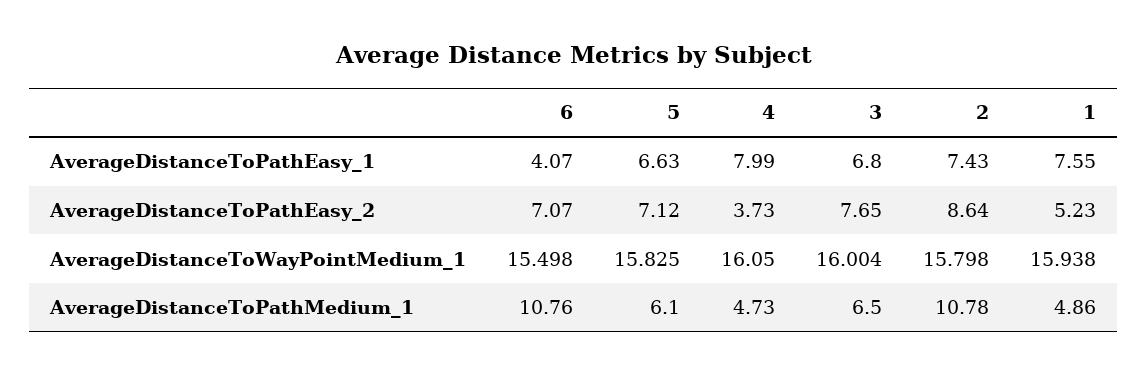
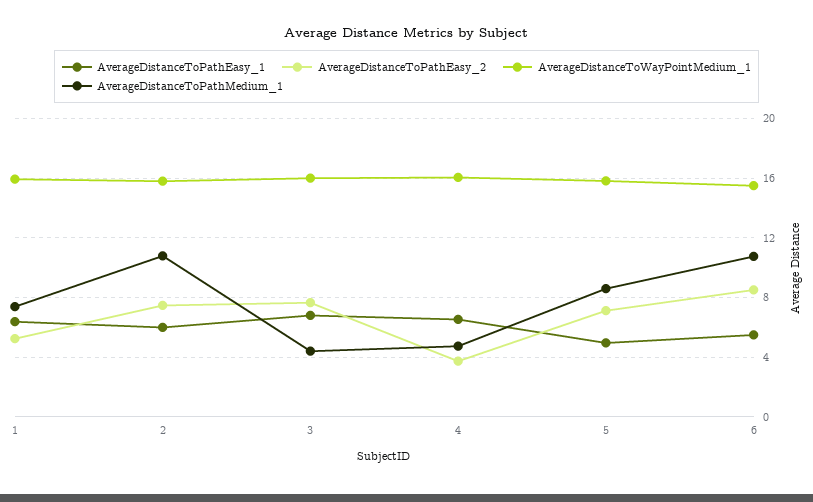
AverageDistanceToPathEasy_1, 6: 4.07 -> 5.5
AverageDistanceToPathEasy_1, 5: 6.63 -> 5
AverageDistanceToPathEasy_1, 4: 7.99 -> 6.5
AverageDistanceToPathEasy_1, 2: 7.43 -> 6
AverageDistanceToPathEasy_1, 1: 7.55 -> 6.5
AverageDistanceToPathEasy_2, 6: 7.07 -> 8.5
AverageDistanceToPathEasy_2, 2: 8.64 -> 7.5
AverageDistanceToPathMedium_1, 5: 6.1 -> 8.5
AverageDistanceToPathMedium_1, 3: 6.5 -> 4.5
AverageDistanceToPathMedium_1, 1: 4.86 -> 7.5

